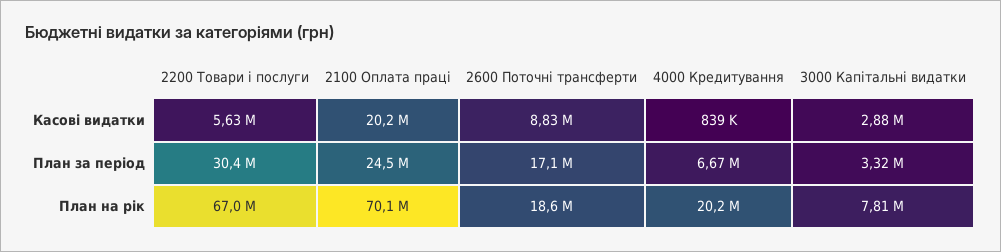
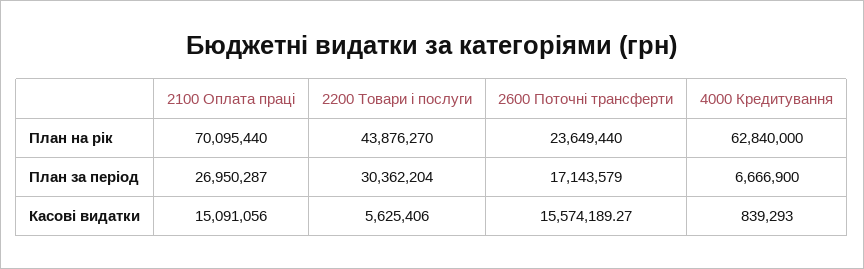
2100 Оплата праці, Касові видатки: 20200000 -> 15091056
2600 Поточні трансферти, Касові видатки: 8830000 -> 15574189.27
3000 Капітальні видатки, Касові видатки: 2880000 -> none
2100 Оплата праці, План за період: 24500000 -> 26950287
3000 Капітальні видатки, План за період: 3320000 -> none
2200 Товари і послуги, План на рік: 67000000 -> 43876270
2600 Поточні трансферти, План на рік: 18600000 -> 23649440
4000 Кредитування, План на рік: 20200000 -> 62840000
3000 Капітальні видатки, План на рік: 7810000 -> none

